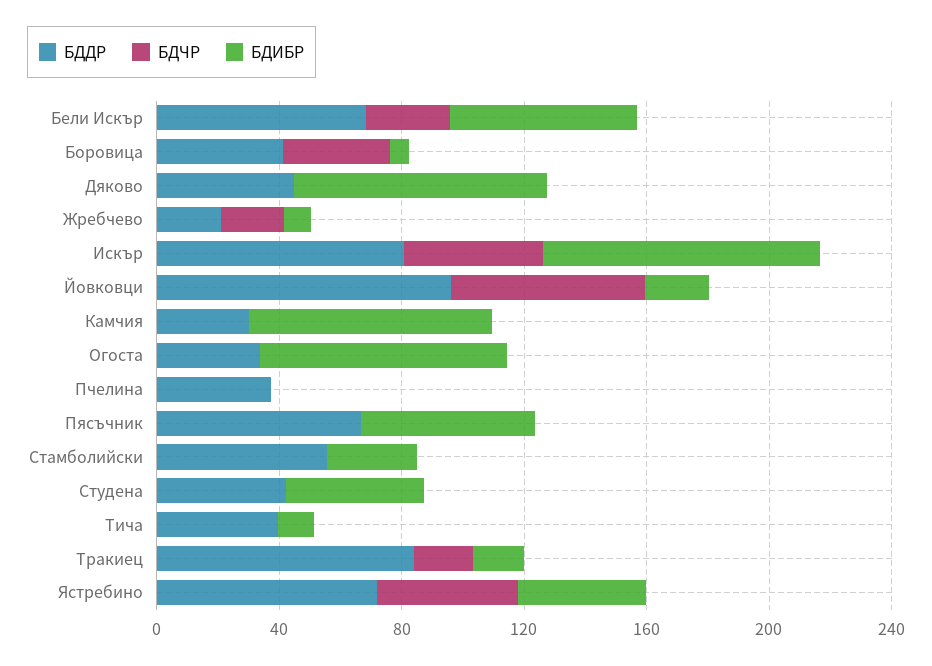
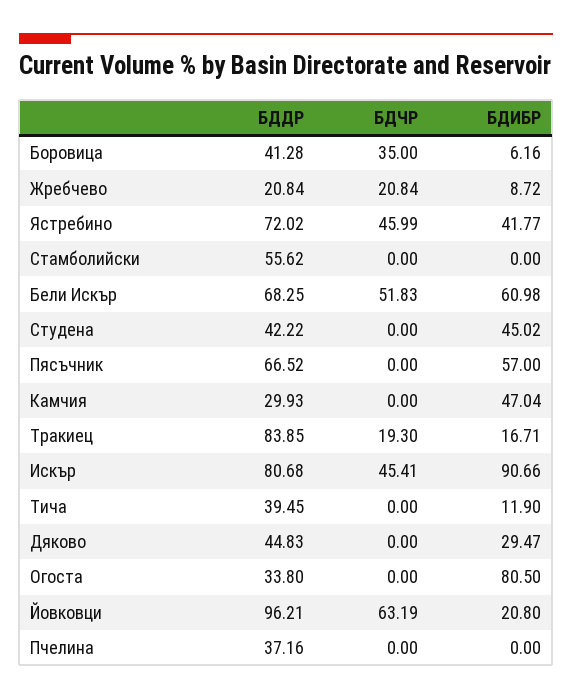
БДЧР, Бели Искър: 30 -> 51.83
БДИБР, Дяково: 80 -> 29.47
БДИБР, Камчия: 80 -> 47.04
БДИБР, Стамболийски: 30 -> 0

